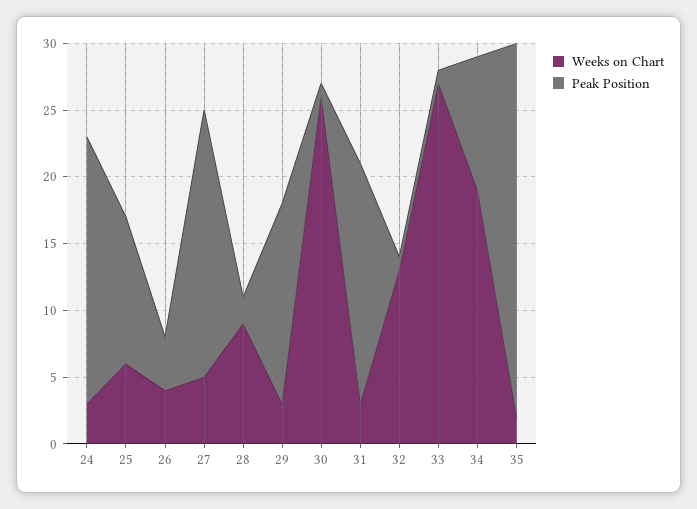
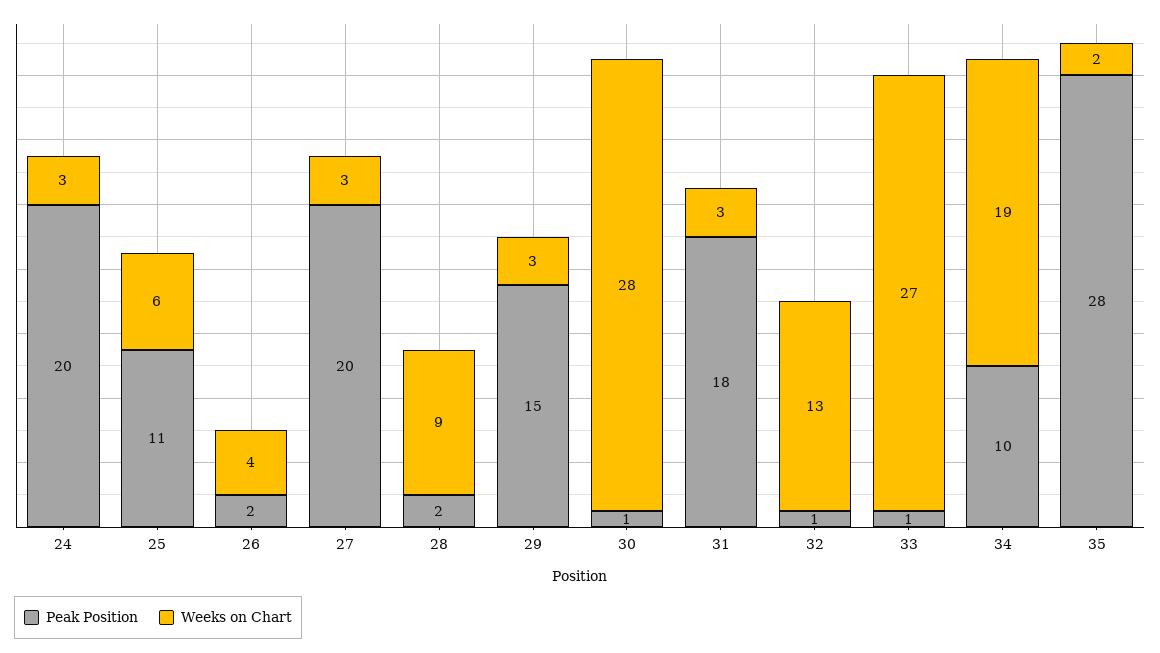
Peak Position, 26: 4 -> 2
Weeks on Chart, 27: 5 -> 3
Weeks on Chart, 30: 26 -> 28

